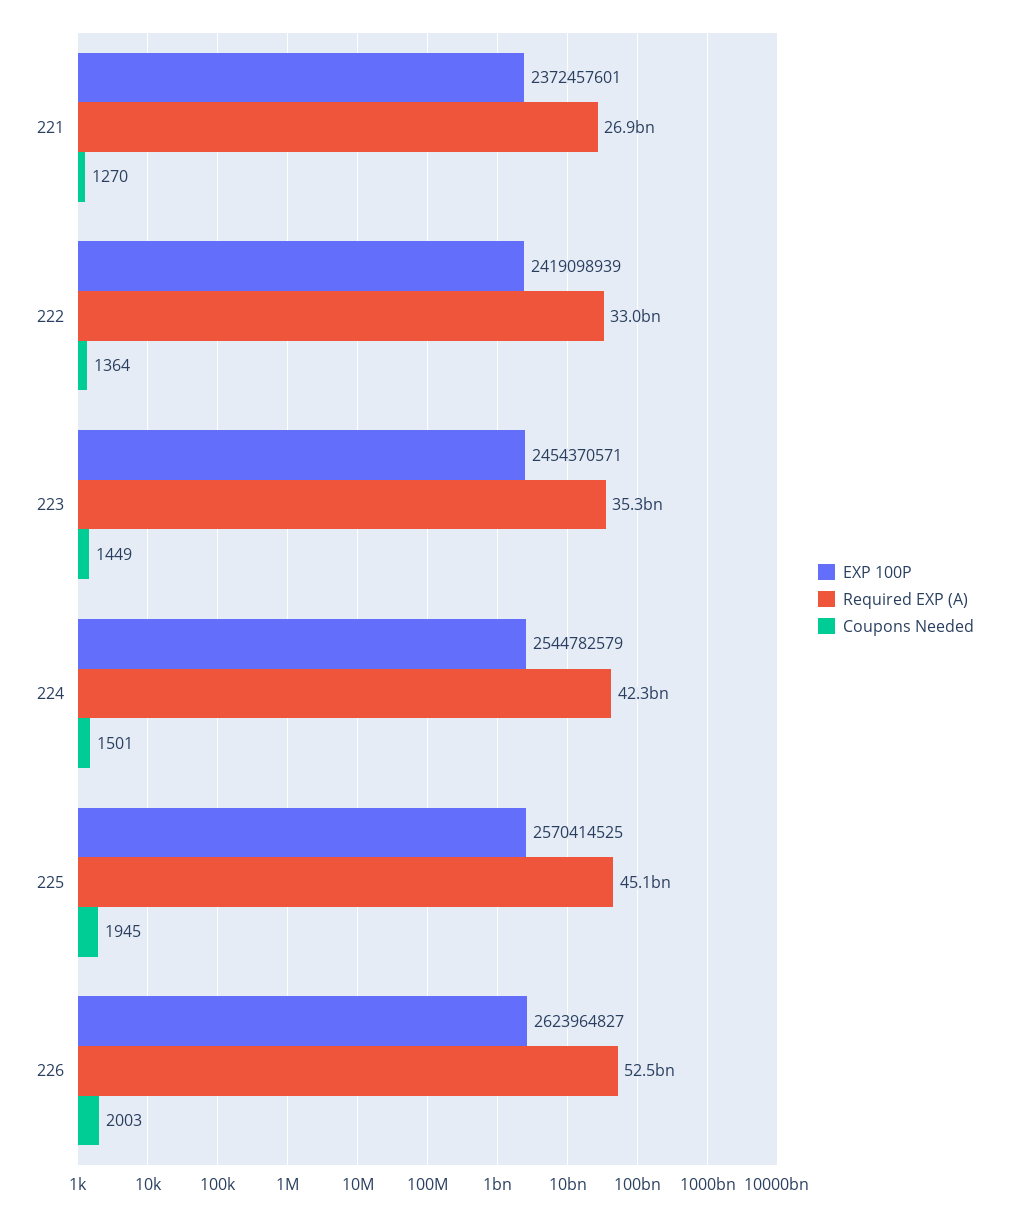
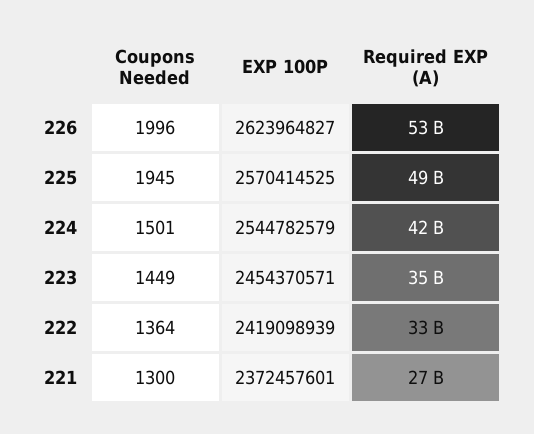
Coupons Needed, 221: 1270 -> 1300
Required EXP (A), 225: 45100000000 -> 49000000000
Coupons Needed, 226: 2003 -> 1996

